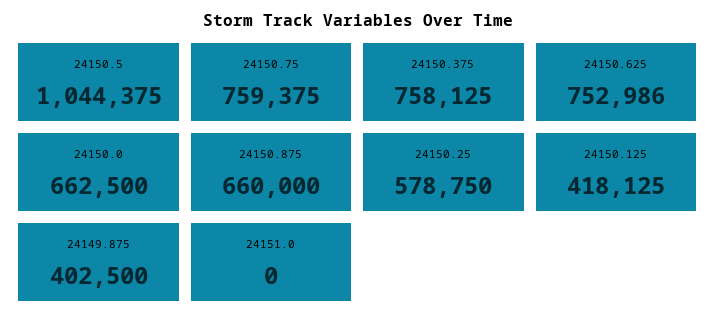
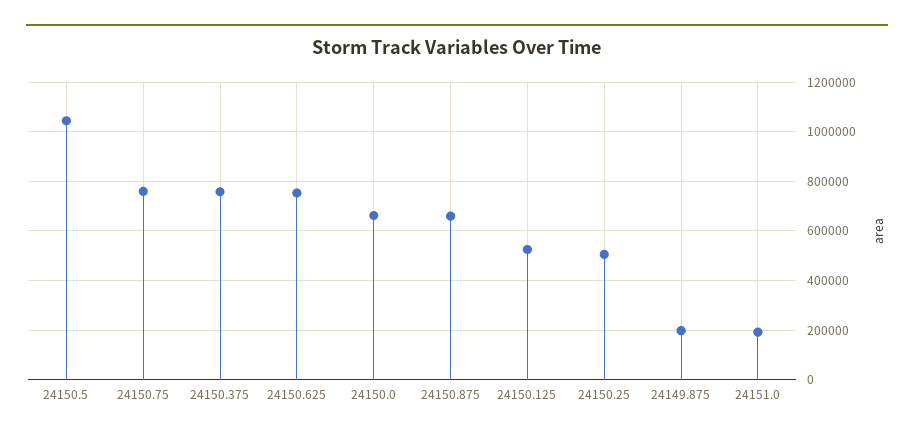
24150.25: 578750 -> 500000
24150.125: 418125 -> 525000
24149.875: 402500 -> 200000
24151.0: 0 -> 200000

